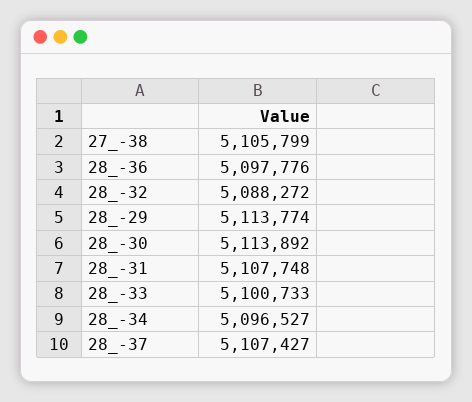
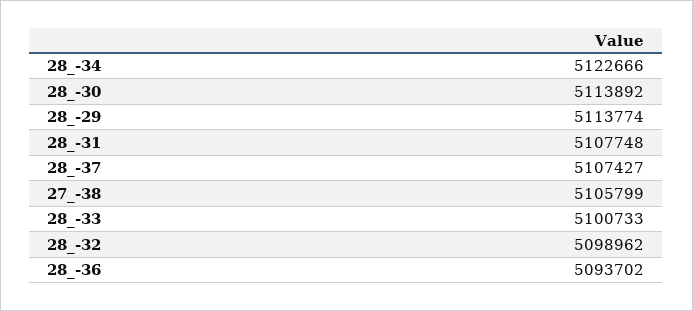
28_-36: 5097776 -> 5093702
28_-32: 5088272 -> 5098962
28_-34: 5096527 -> 5122666

